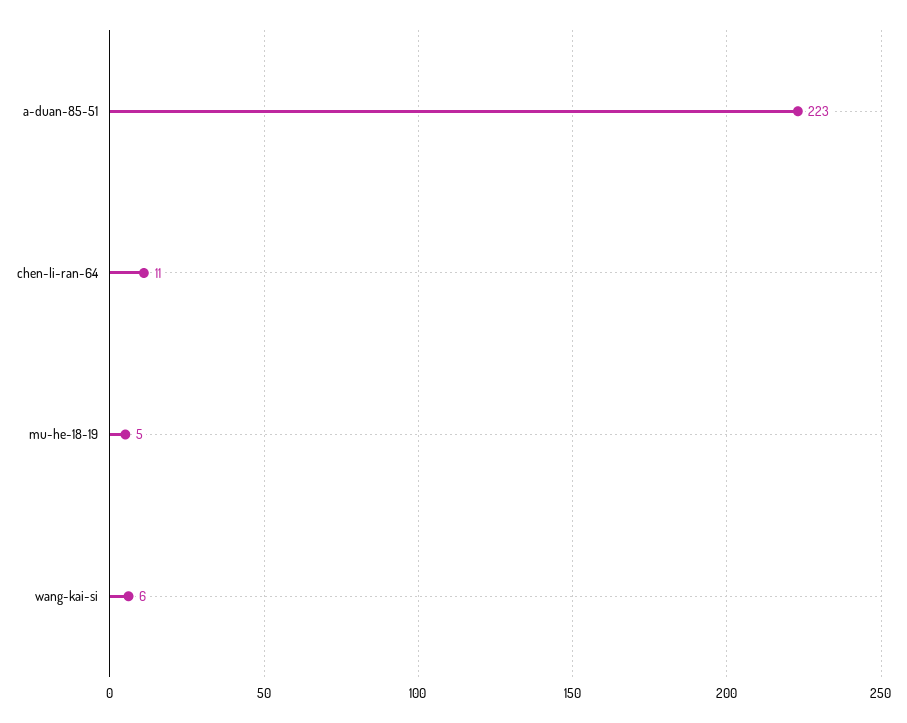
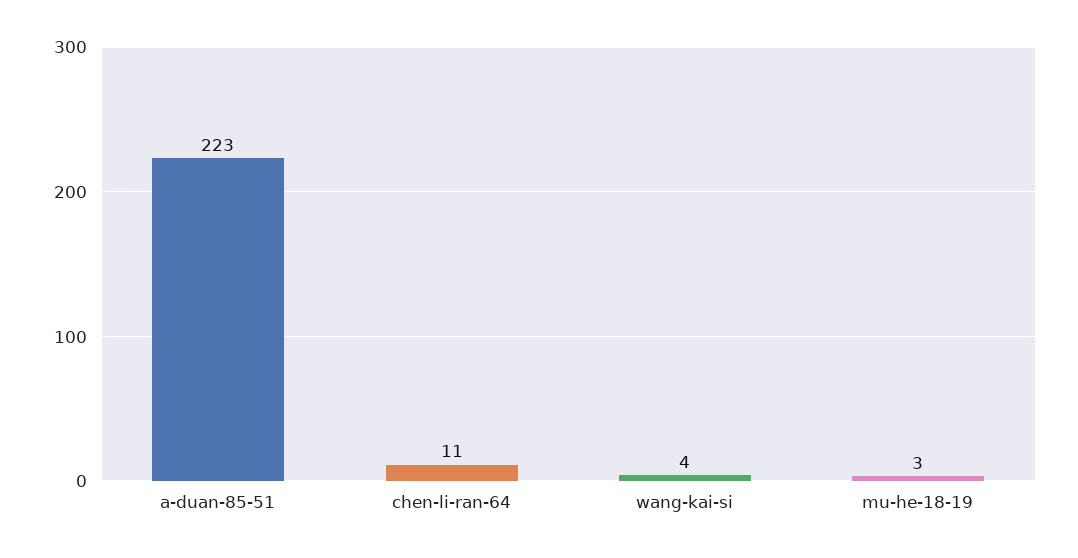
mu-he-18-19: 5 -> 3
wang-kai-si: 6 -> 4

